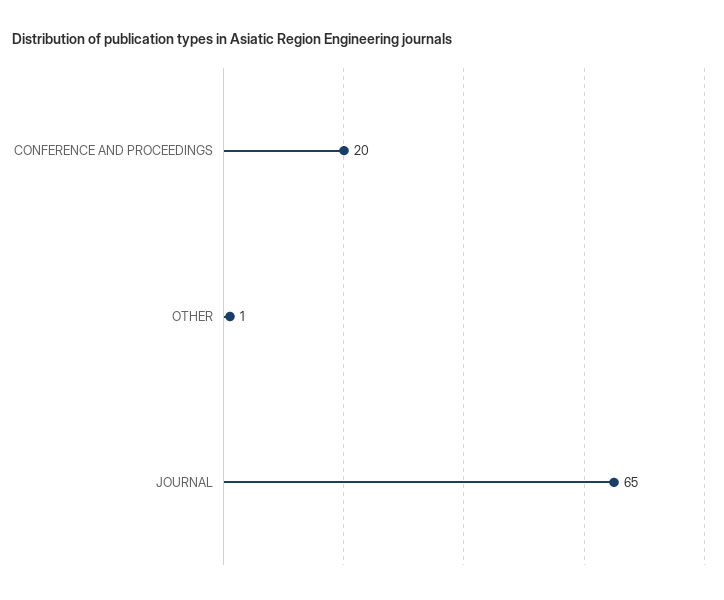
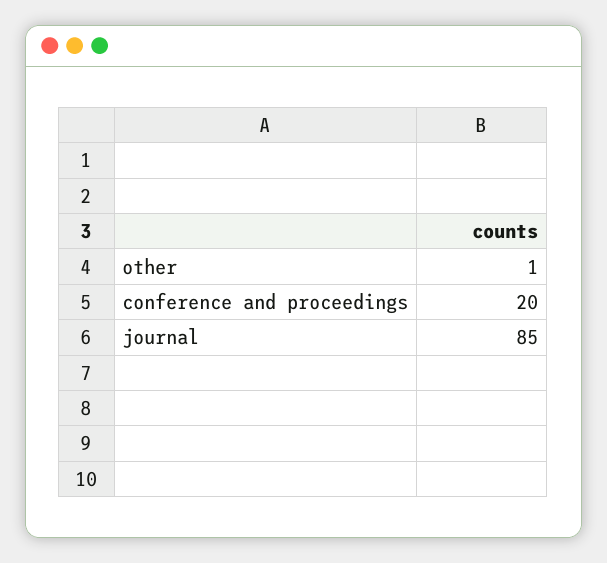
JOURNAL: 65 -> 85

